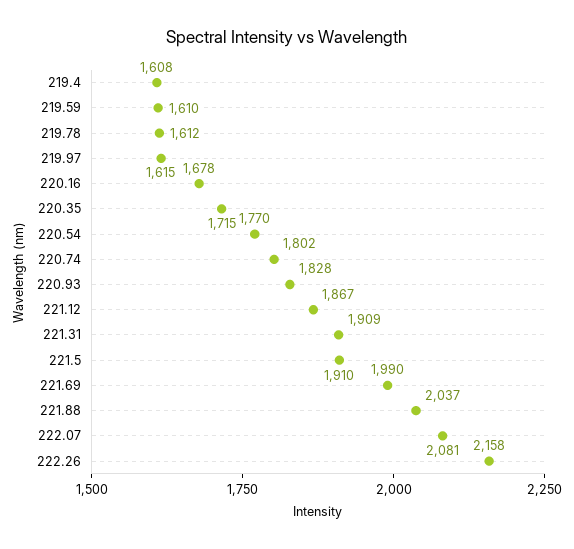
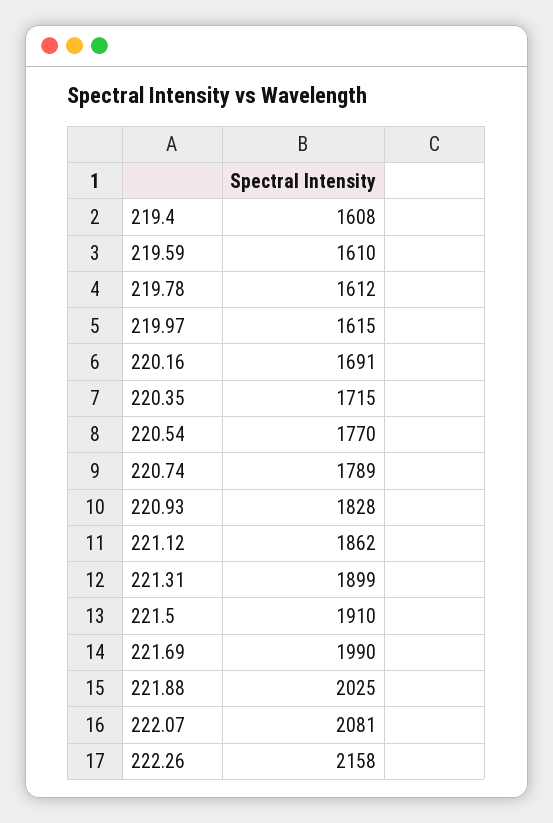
220.16: 1678 -> 1691
220.74: 1802 -> 1789
221.12: 1867 -> 1862
221.31: 1909 -> 1899
221.88: 2037 -> 2025

